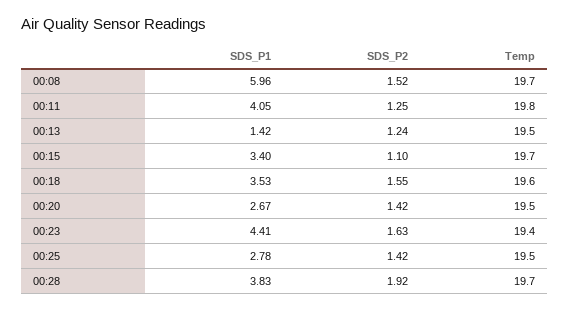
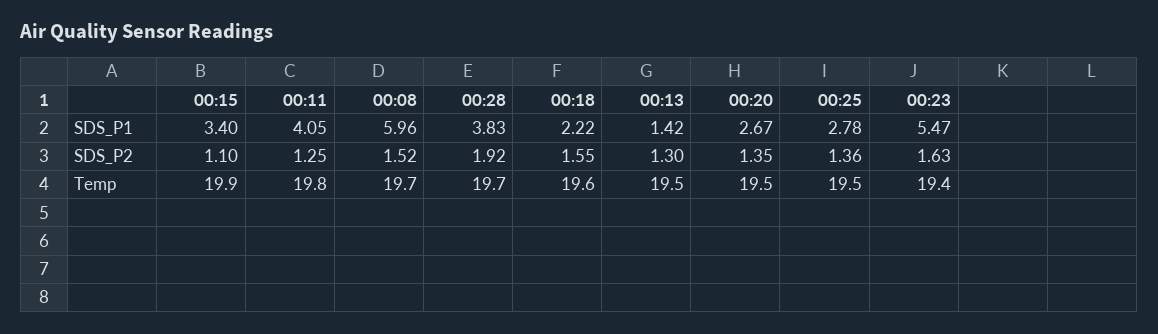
SDS_P2, 00:13: 1.24 -> 1.3
Temp, 00:15: 19.7 -> 19.9
SDS_P1, 00:18: 3.53 -> 2.22
SDS_P2, 00:20: 1.42 -> 1.35
SDS_P1, 00:23: 4.41 -> 5.47
SDS_P2, 00:25: 1.42 -> 1.36

